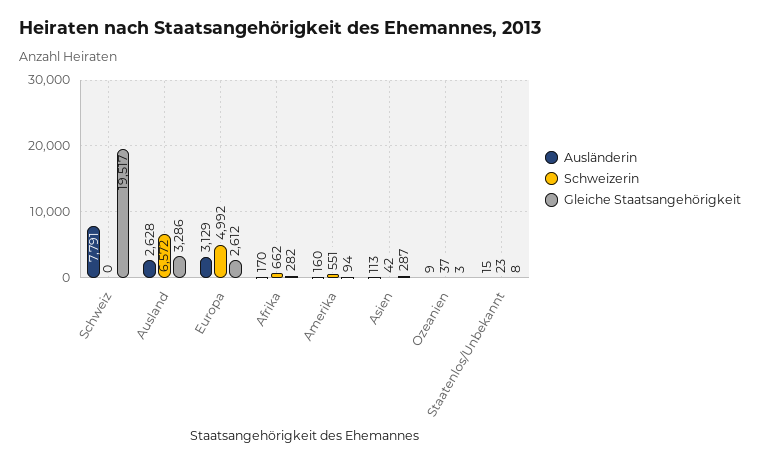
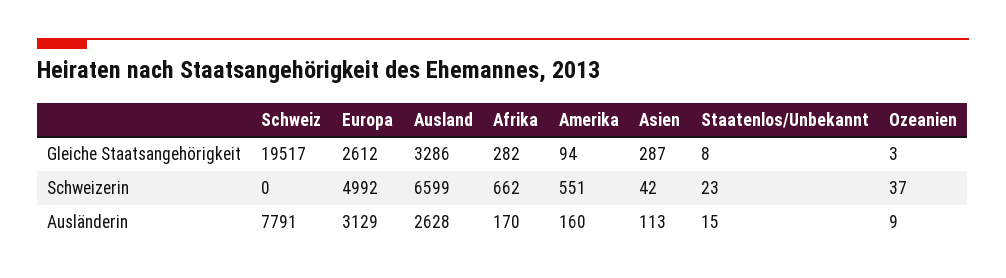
Schweizerin, Ausland: 6572 -> 6599

